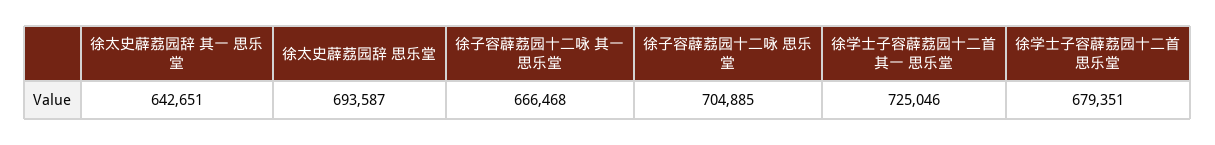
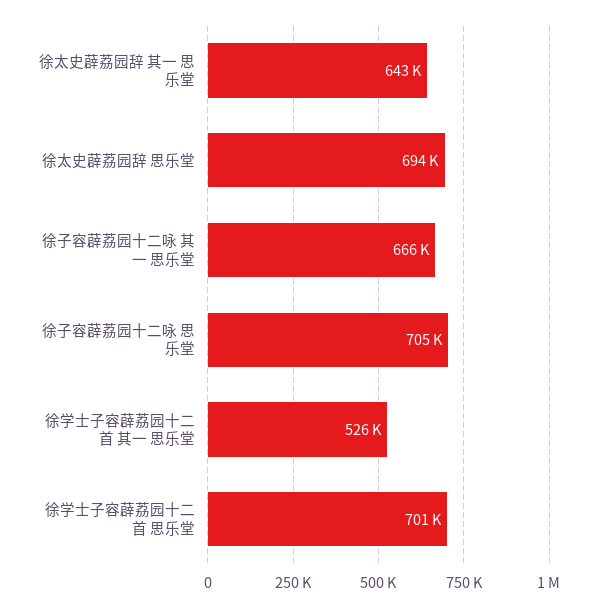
徐学士子容薜荔园十二首 其一 思乐堂: 725046 -> 526000
徐学士子容薜荔园十二首 思乐堂: 679351 -> 701000

